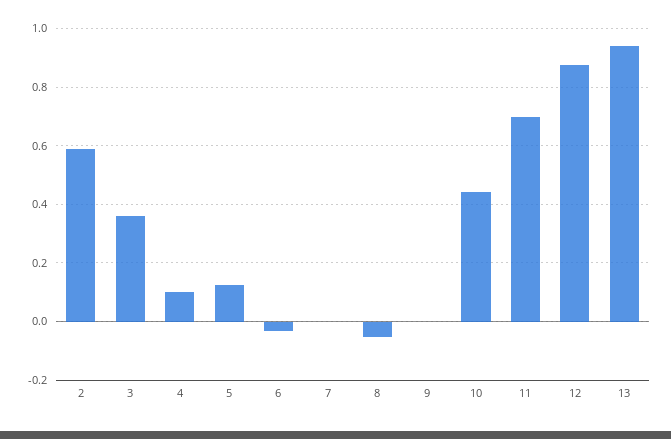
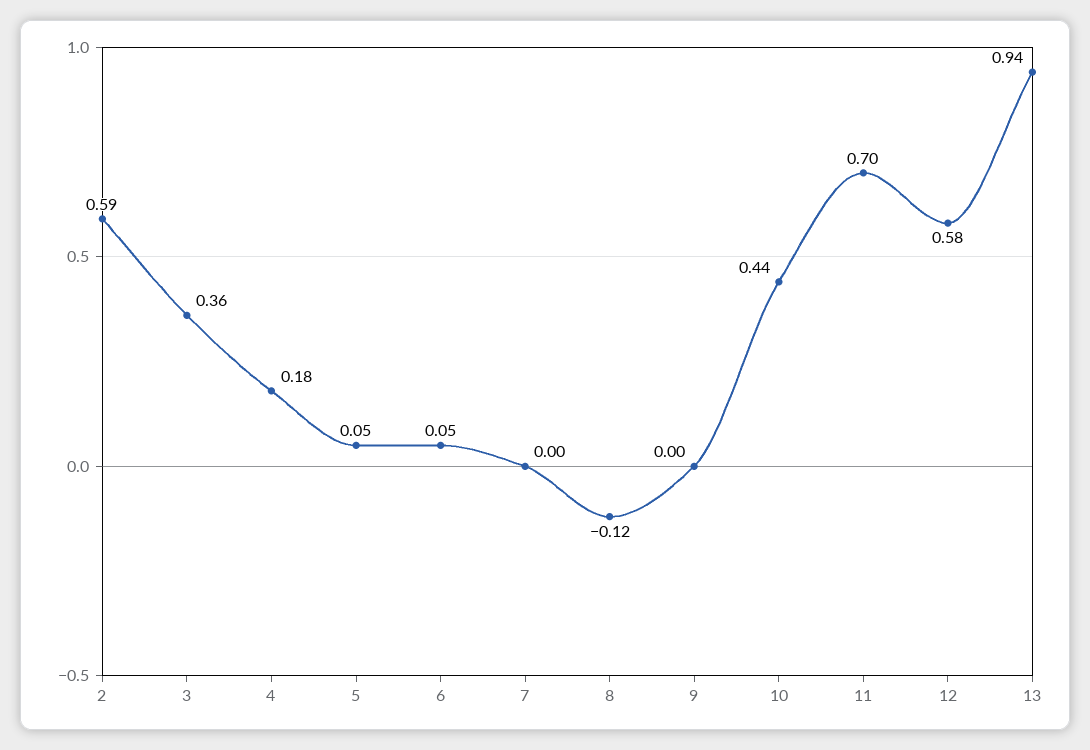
4: 0.1 -> 0.18
5: 0.125 -> 0.05
6: -0.025 -> 0.05
8: -0.05 -> -0.12
12: 0.875 -> 0.58

